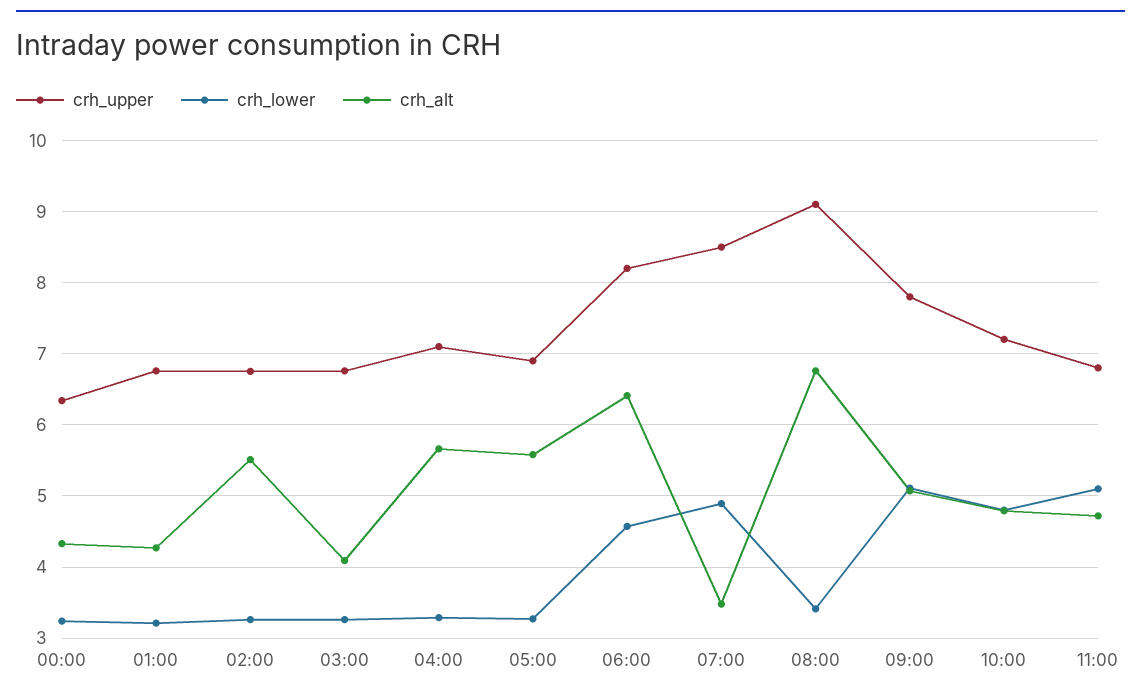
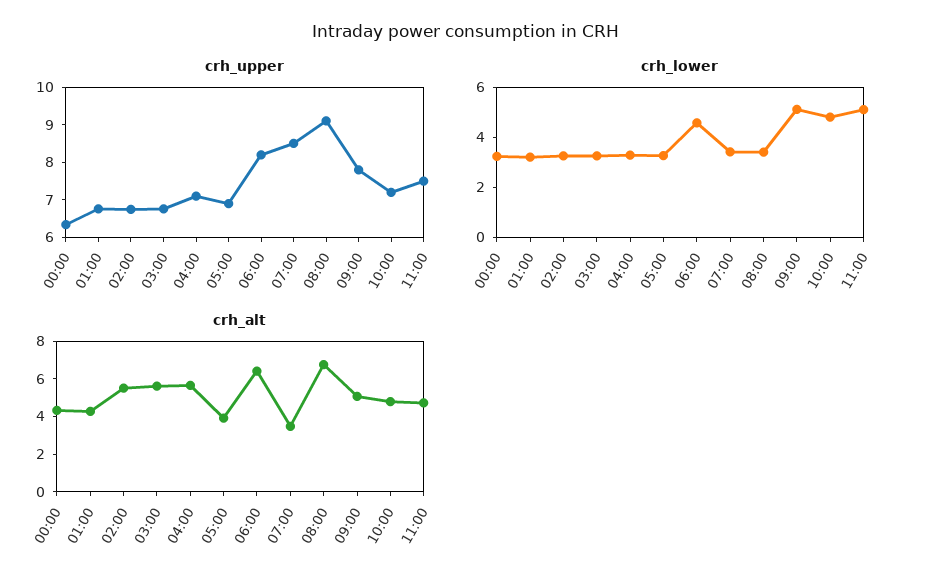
crh_alt, 03:00: 4.1 -> 5.5
crh_alt, 05:00: 5.6 -> 4
crh_lower, 07:00: 4.9 -> 3.5
crh_upper, 11:00: 6.8 -> 7.5

